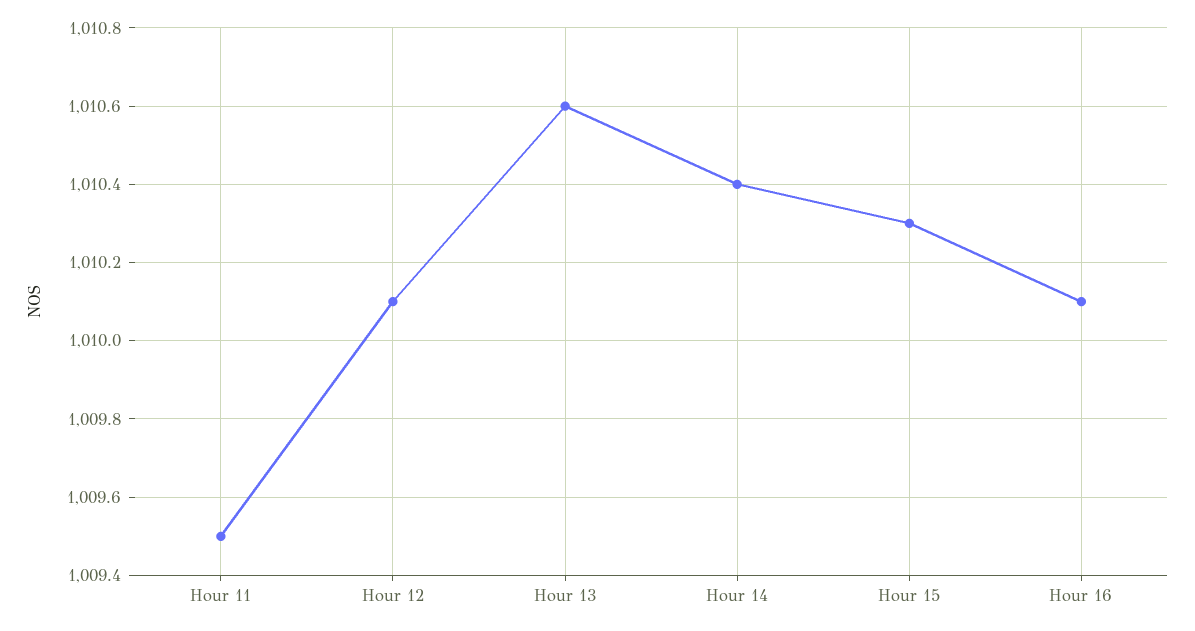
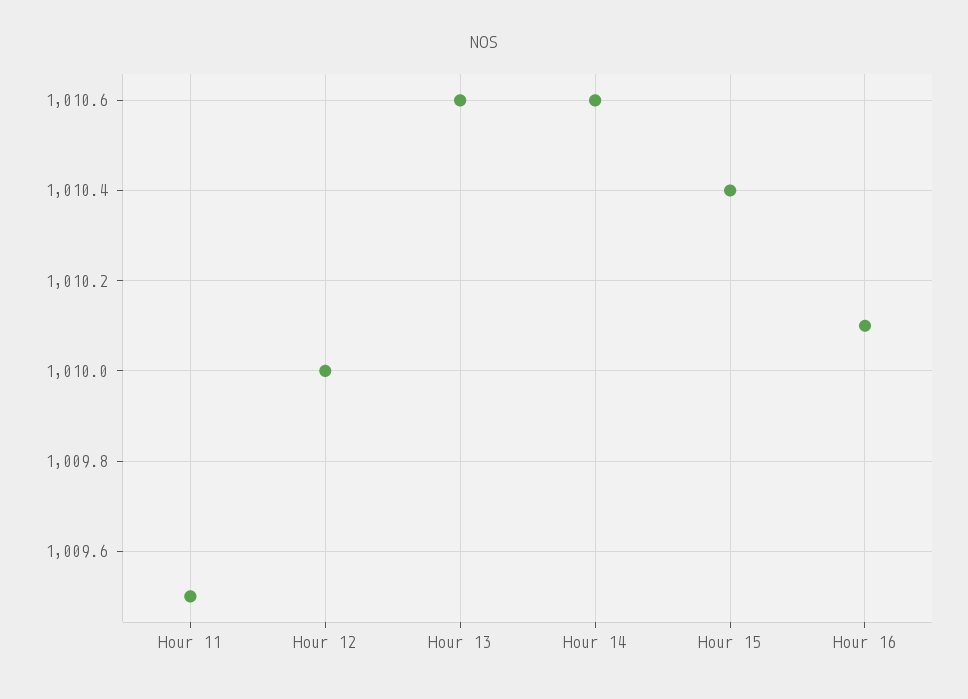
Hour 12: 1010.1 -> 1010
Hour 14: 1010.4 -> 1010.6
Hour 15: 1010.3 -> 1010.4

